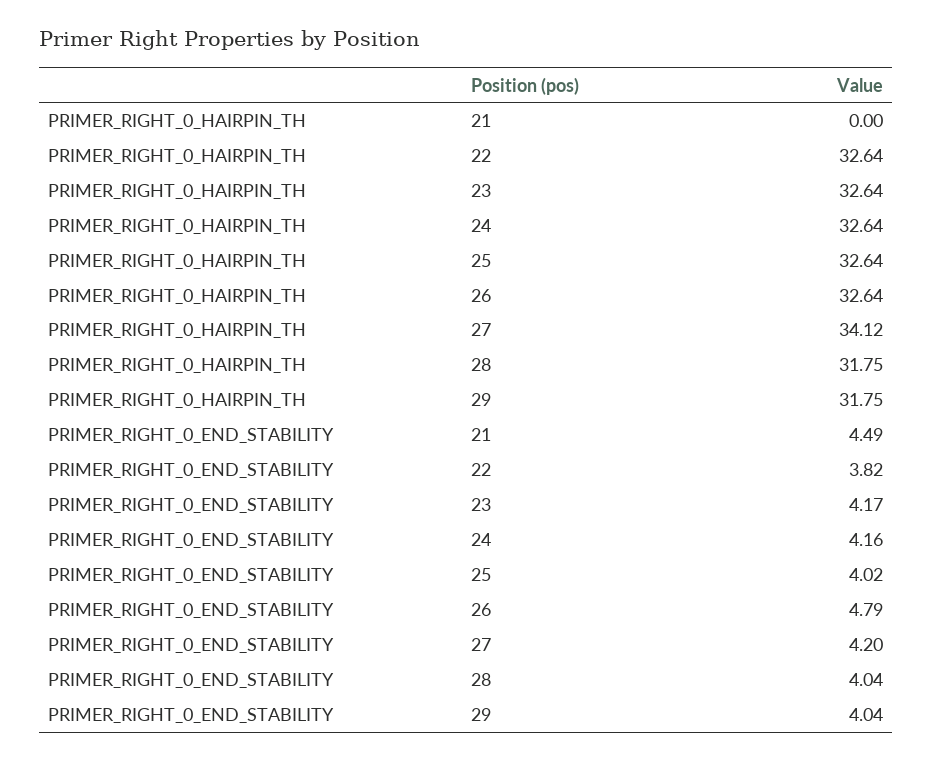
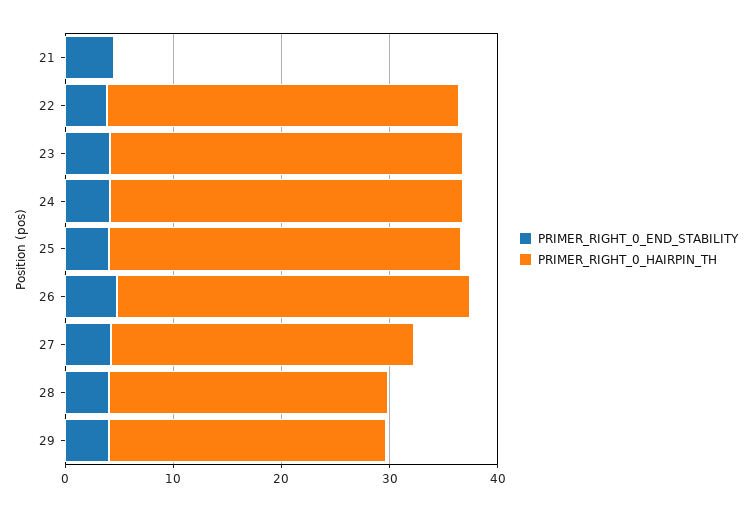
PRIMER_RIGHT_0_HAIRPIN_TH, 27: 34.12 -> 28
PRIMER_RIGHT_0_HAIRPIN_TH, 28: 31.75 -> 26
PRIMER_RIGHT_0_HAIRPIN_TH, 29: 31.75 -> 26

